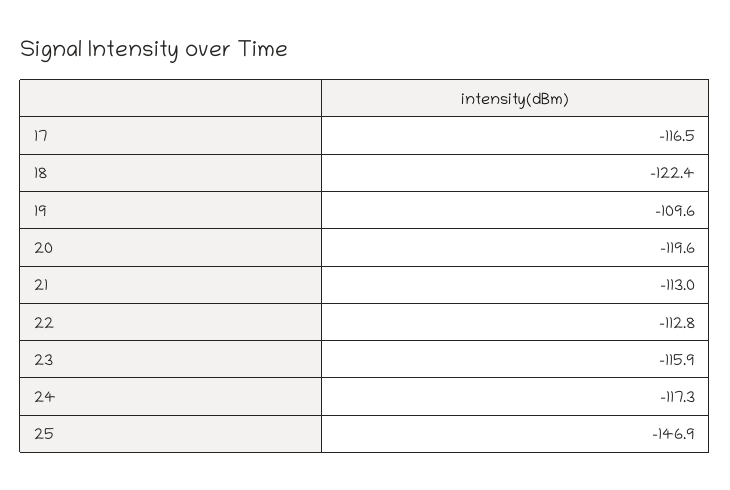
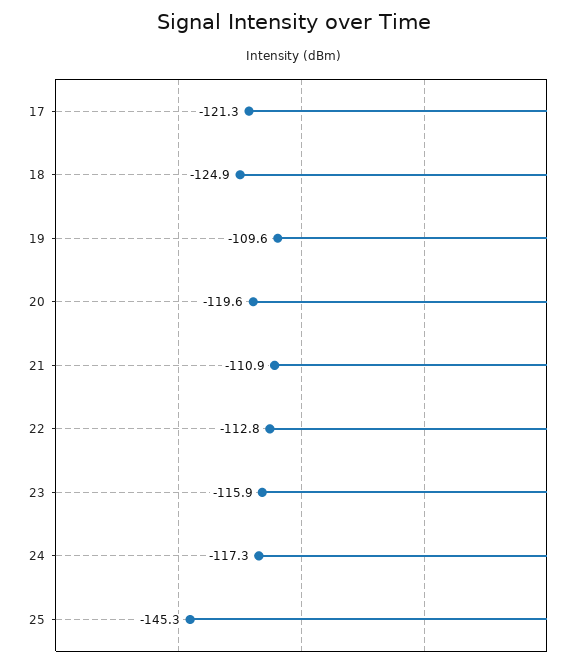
17: -116.5 -> -121.3
18: -122.4 -> -124.9
21: -113 -> -110.9
25: -146.9 -> -145.3

